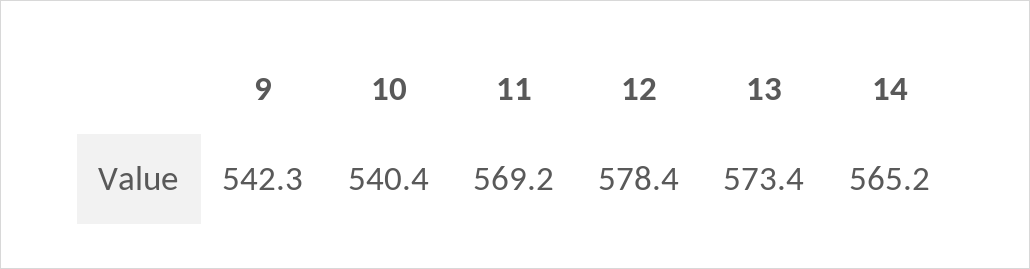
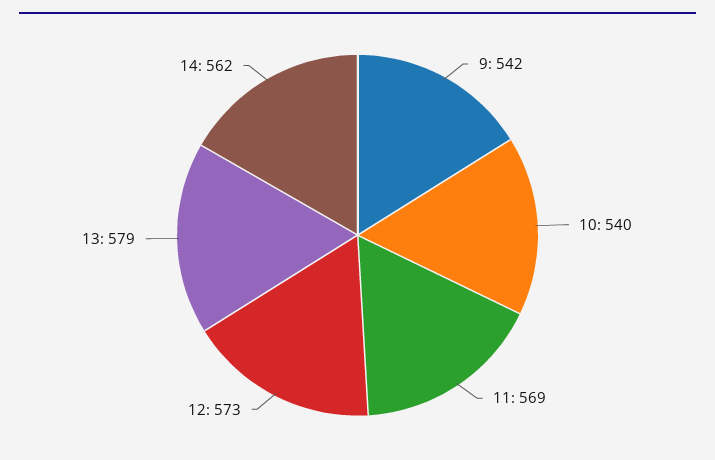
12: 578.4 -> 573
13: 573.4 -> 579
14: 565.2 -> 562

